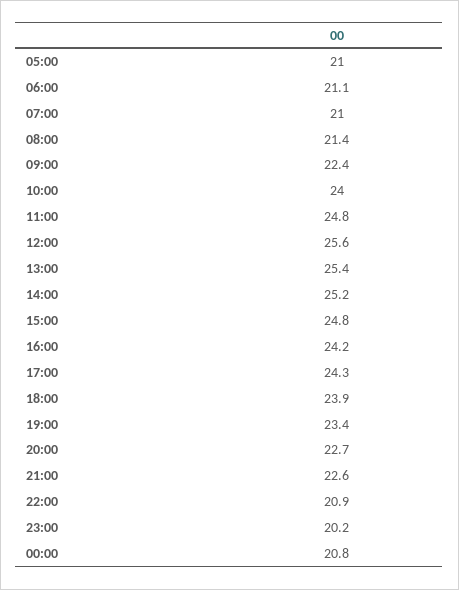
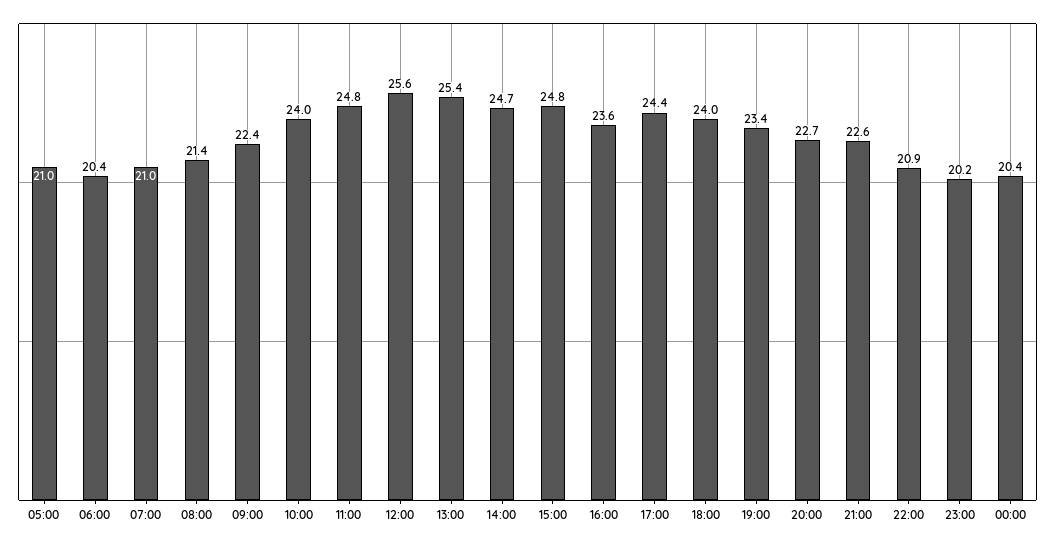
06:00: 21.1 -> 20.4
14:00: 25.2 -> 24.7
16:00: 24.2 -> 23.6
17:00: 24.3 -> 24.4
18:00: 23.9 -> 24
00:00: 20.8 -> 20.4

